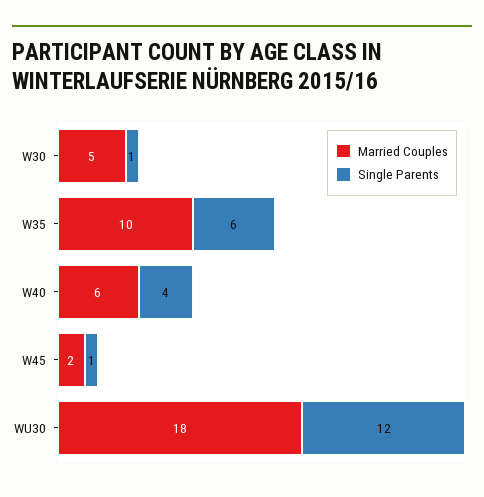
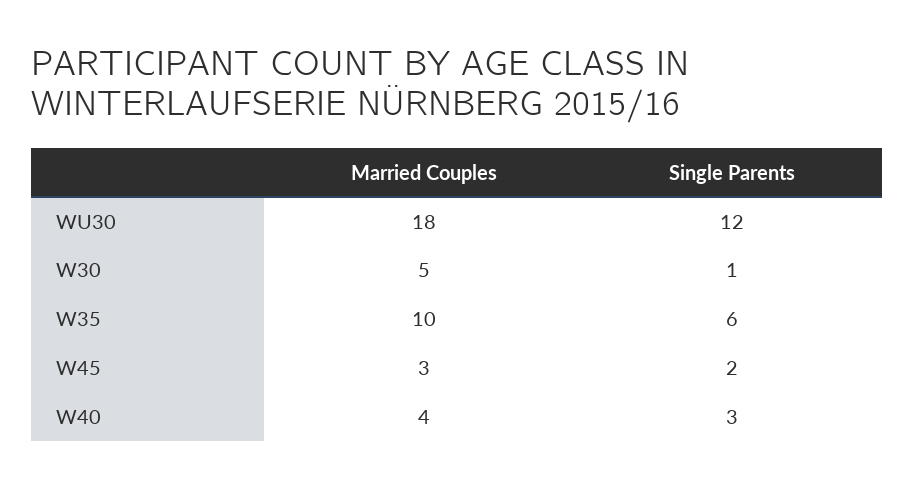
Married Couples, W40: 6 -> 4
Single Parents, W40: 4 -> 3
Married Couples, W45: 2 -> 3
Single Parents, W45: 1 -> 2

